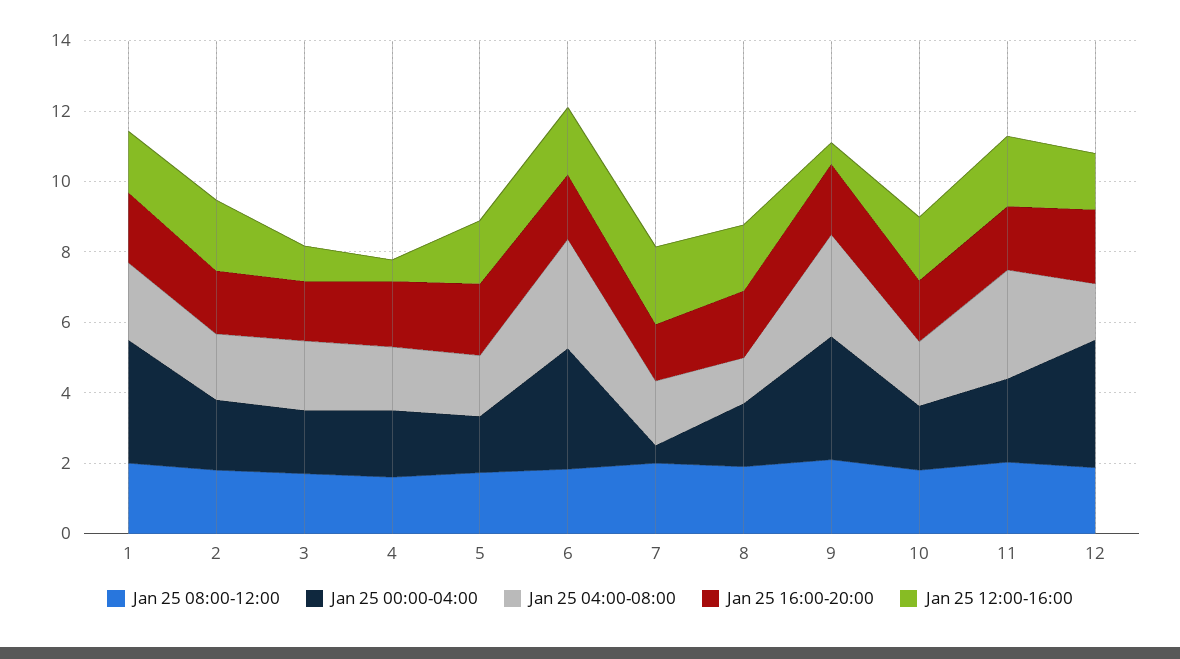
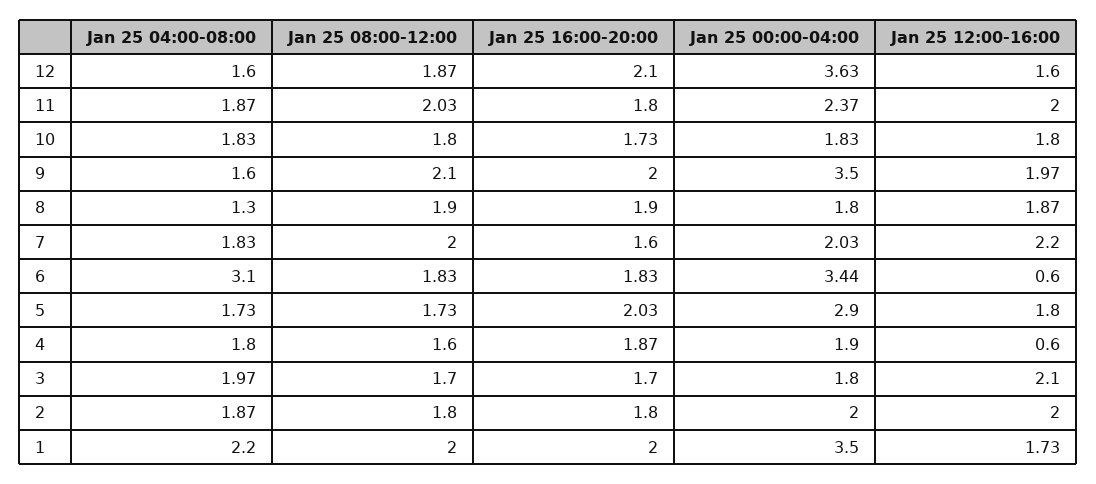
Jan 25 12:00-16:00, 3: 1 -> 2.1
Jan 25 00:00-04:00, 5: 1.5 -> 2.9
Jan 25 12:00-16:00, 6: 2 -> 0.6
Jan 25 00:00-04:00, 7: 0.5 -> 2.03
Jan 25 04:00-08:00, 9: 3 -> 1.6
Jan 25 12:00-16:00, 9: 0.5 -> 1.97
Jan 25 04:00-08:00, 11: 3 -> 1.87

